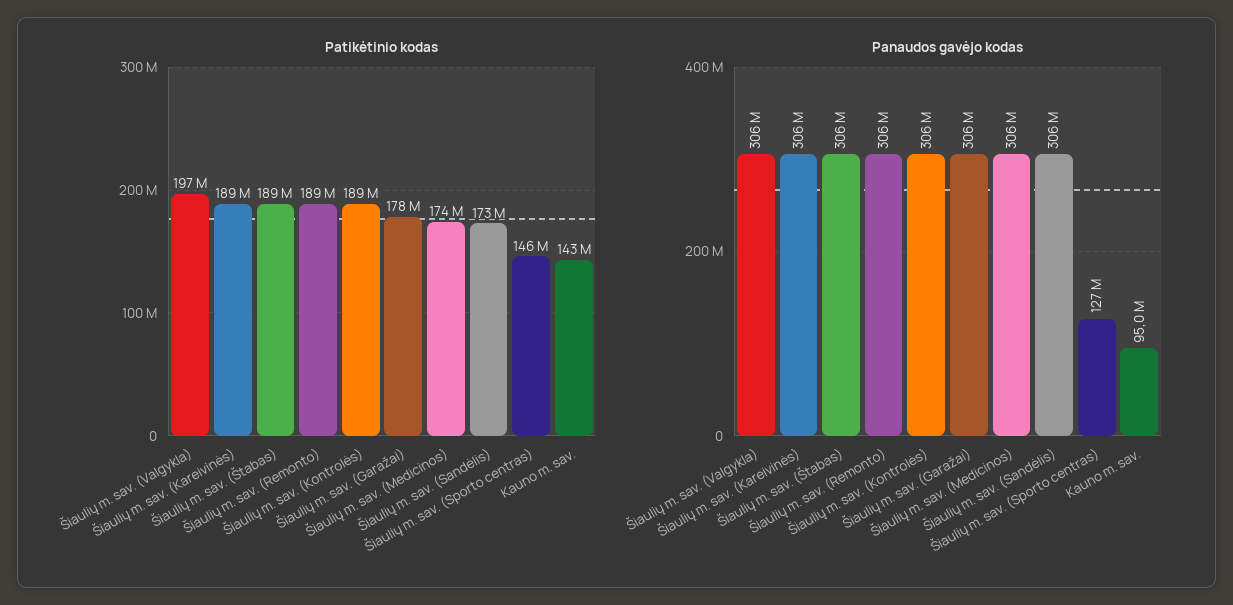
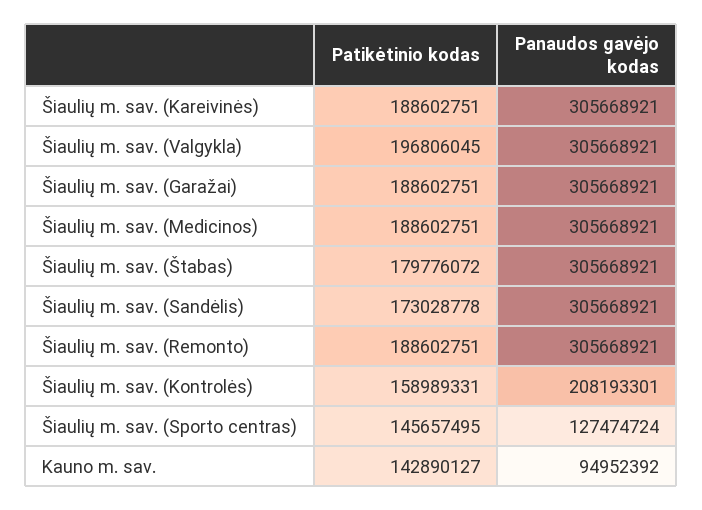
Patikėtinio kodas, Šiaulių m. sav. (Štabas): 189000000 -> 179776072
Patikėtinio kodas, Šiaulių m. sav. (Kontrolės): 189000000 -> 158989331
Patikėtinio kodas, Šiaulių m. sav. (Garažai): 178000000 -> 188602751
Patikėtinio kodas, Šiaulių m. sav. (Medicinos): 174000000 -> 188602751
Panaudos gavėjo kodas, Šiaulių m. sav. (Kontrolės): 306000000 -> 208193301

